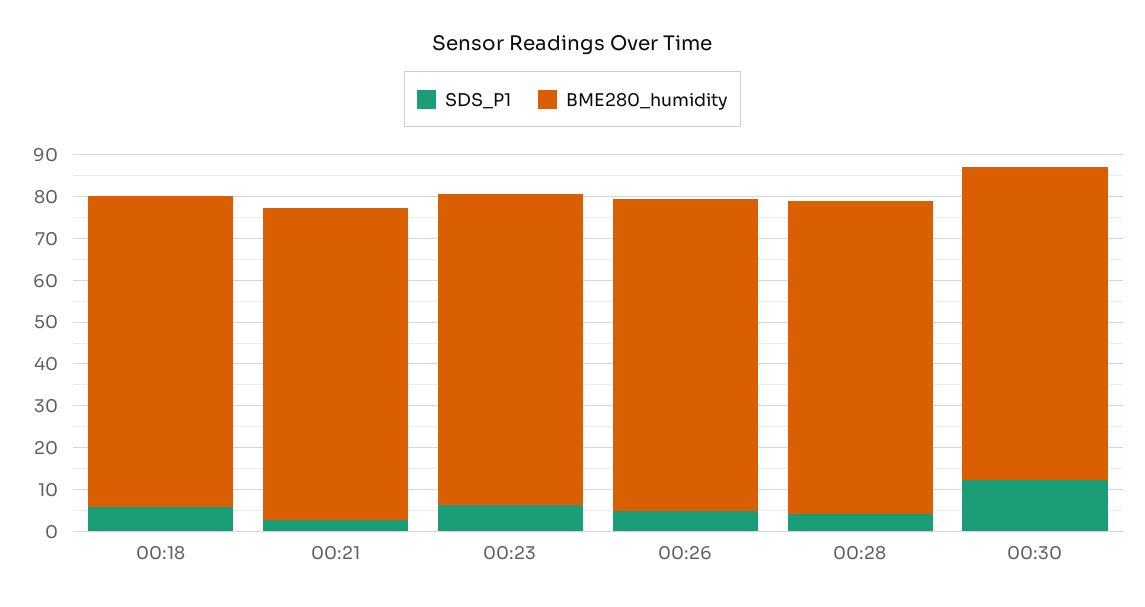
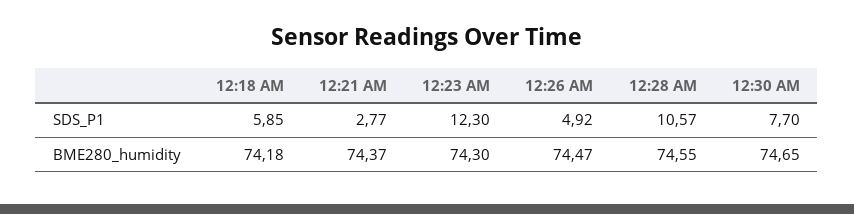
SDS_P1, 00:23: 6 -> 12.3
SDS_P1, 00:28: 4 -> 10.57
SDS_P1, 00:30: 12 -> 7.7

